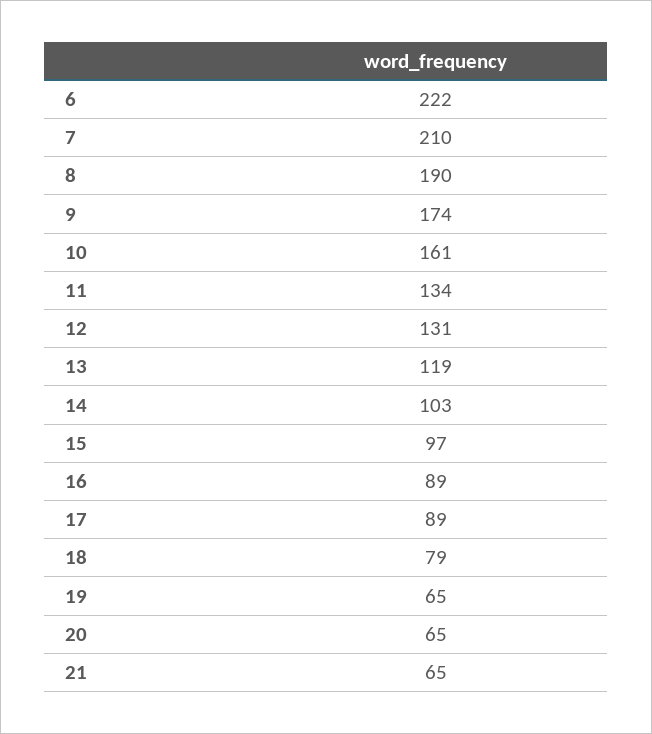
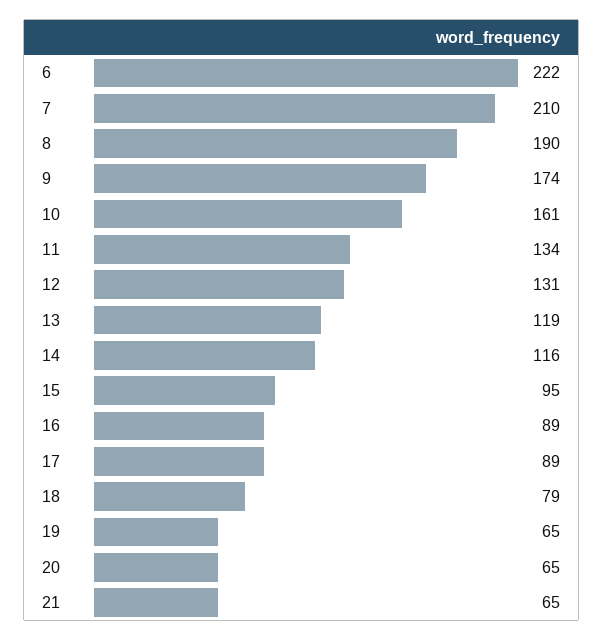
14: 103 -> 116
15: 97 -> 95

